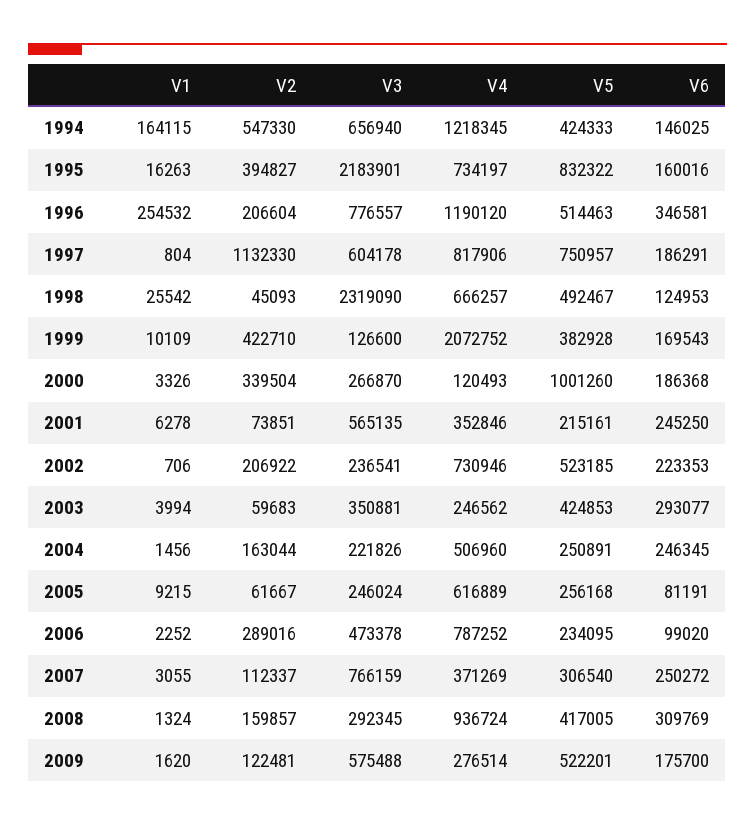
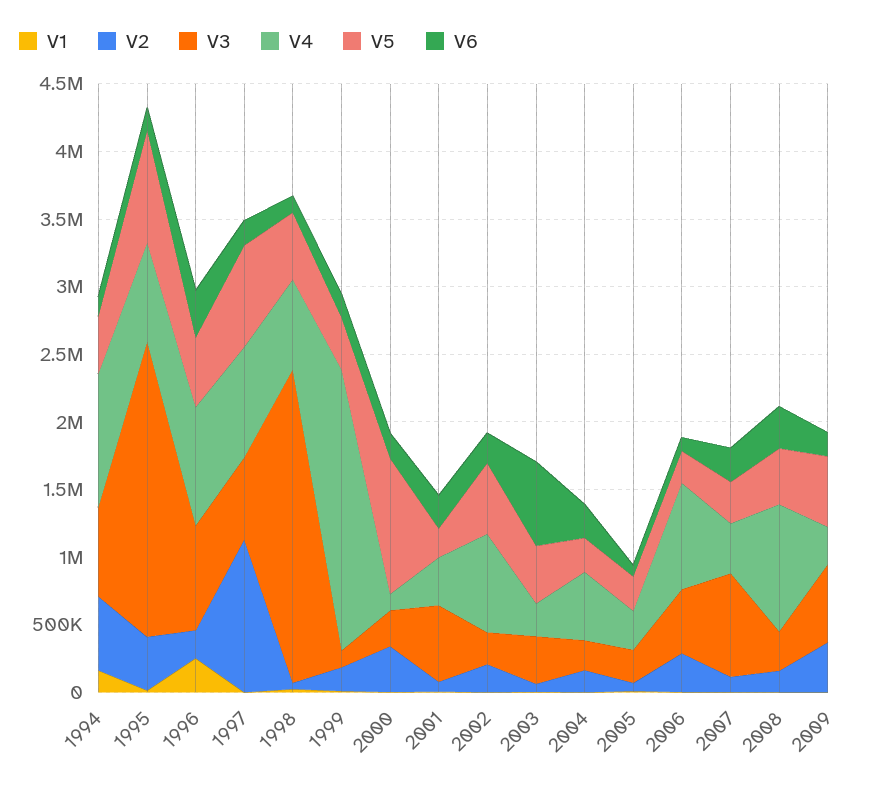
V4, 1994: 1218345 -> 1000000
V4, 1996: 1190120 -> 900000
V2, 1999: 422710 -> 200000
V6, 2003: 293077 -> 600000
V4, 2005: 616889 -> 300000
V2, 2009: 122481 -> 400000

